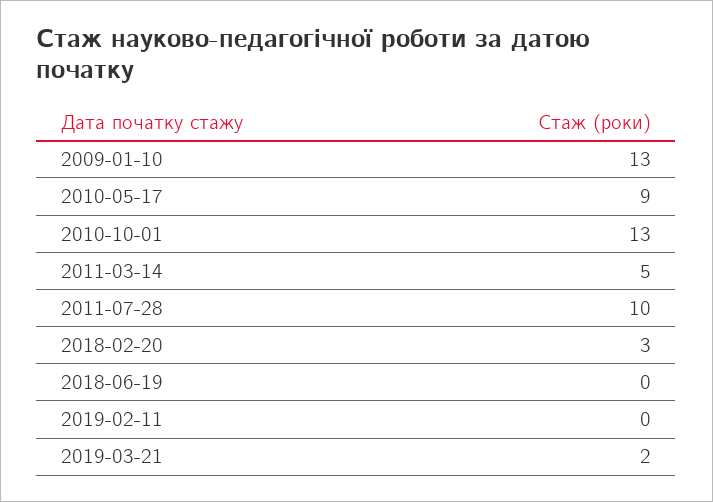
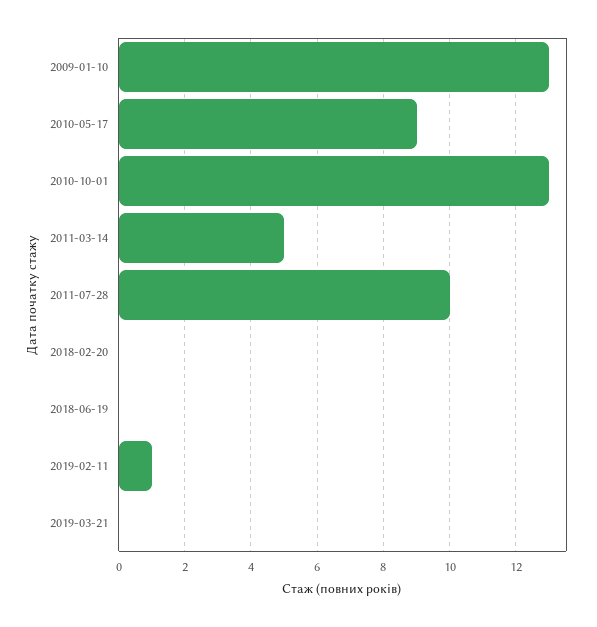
2018-02-20: 3 -> 0
2019-02-11: 0 -> 1
2019-03-21: 2 -> 0

